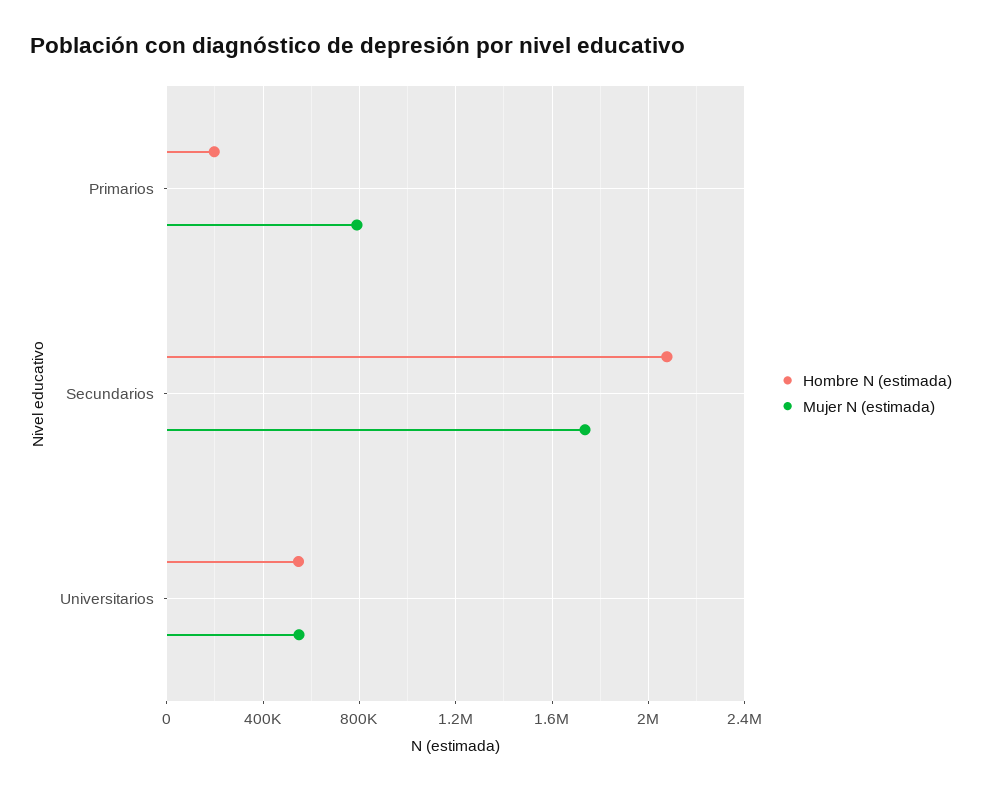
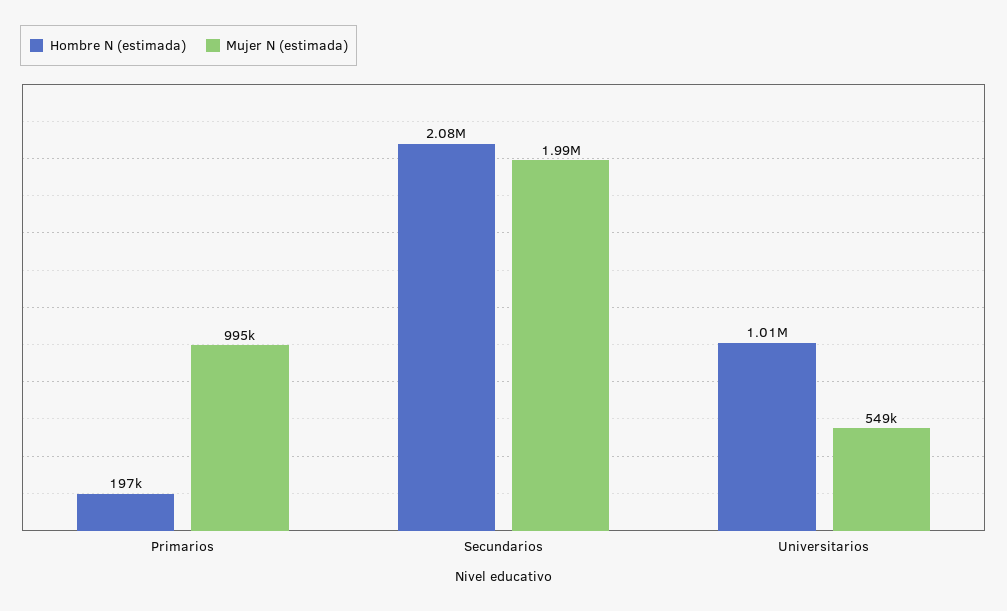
Mujer N (estimada), Primarios: 800000 -> 995000
Mujer N (estimada), Secundarios: 1750000 -> 1990000
Hombre N (estimada), Universitarios: 550000 -> 1010000

